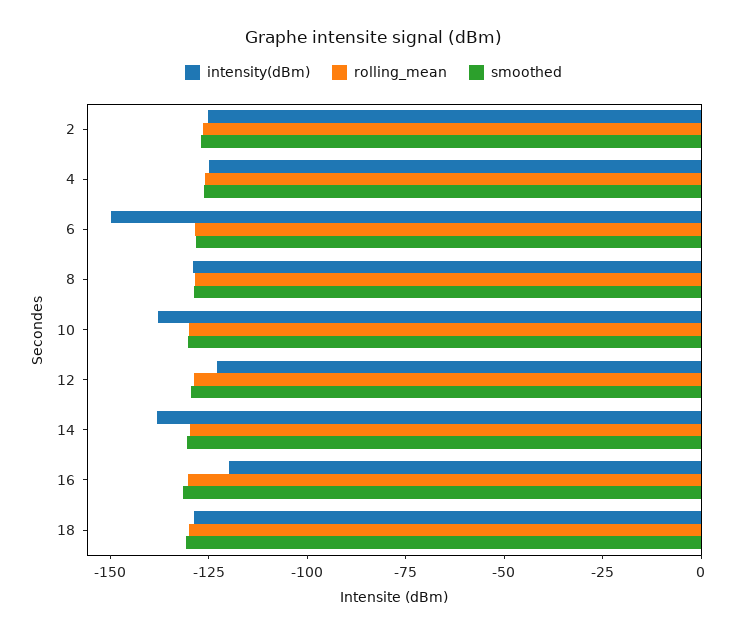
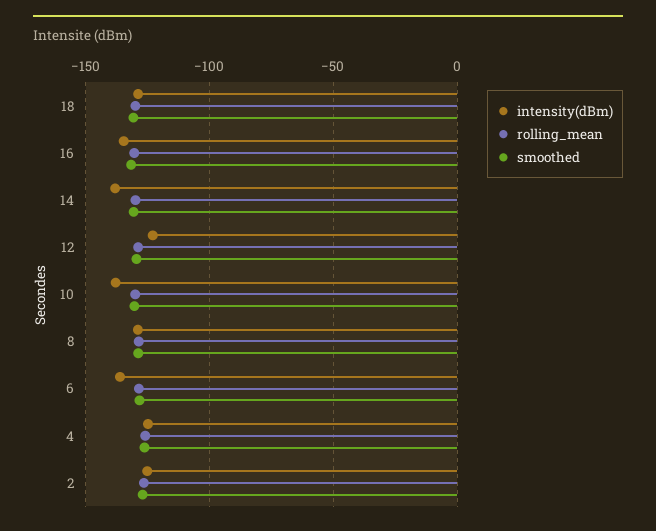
intensity(dBm), 6: -150 -> -135
intensity(dBm), 16: -120 -> -135

